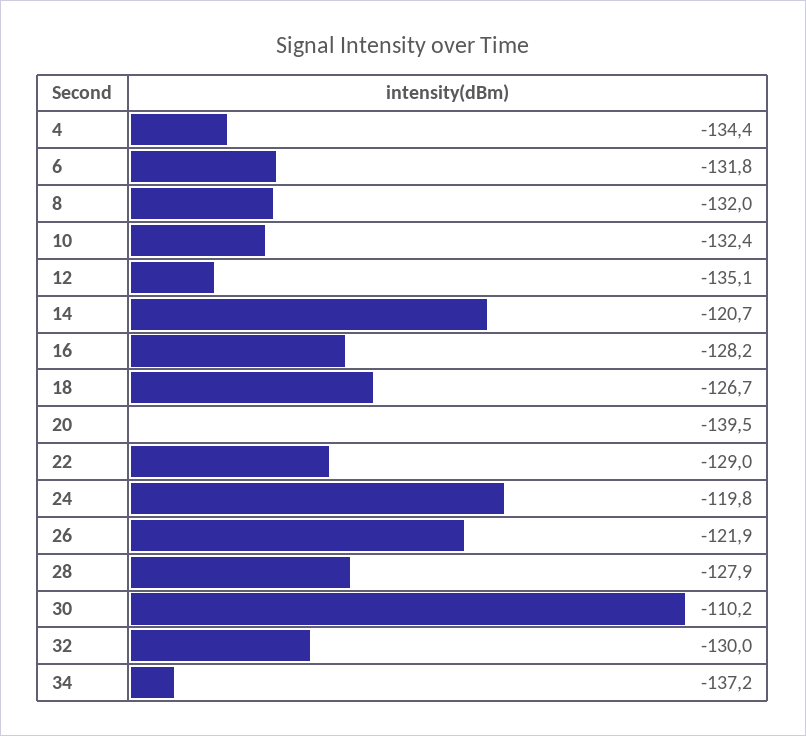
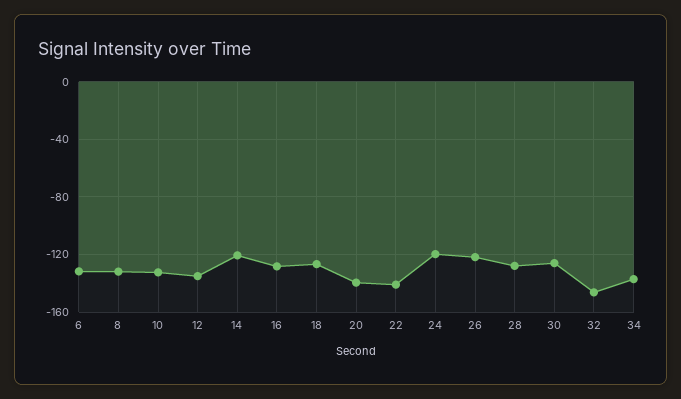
4: -134.4 -> none
22: -129 -> -140
30: -110.2 -> -125
32: -130 -> -145

